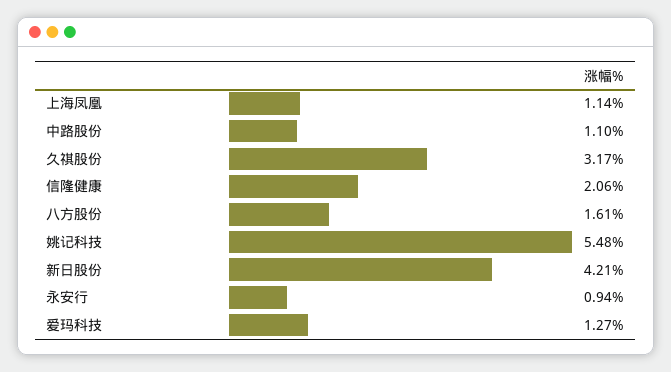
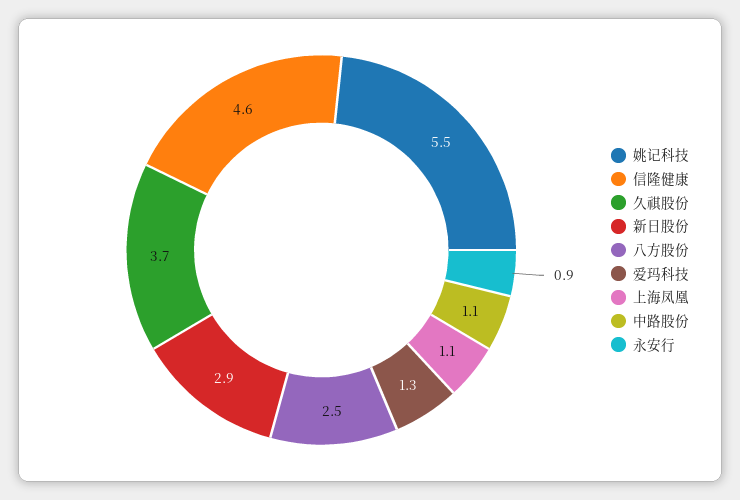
久祺股份: 3.17 -> 3.7
信隆健康: 2.06 -> 4.6
八方股份: 1.61 -> 2.5
新日股份: 4.21 -> 2.9

